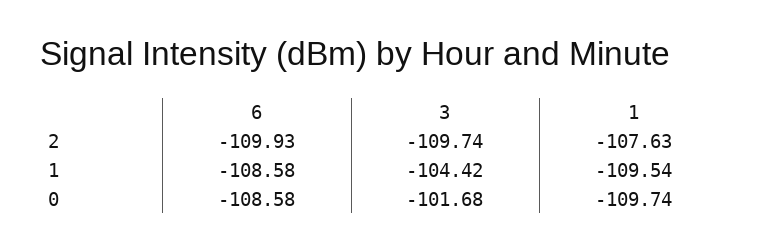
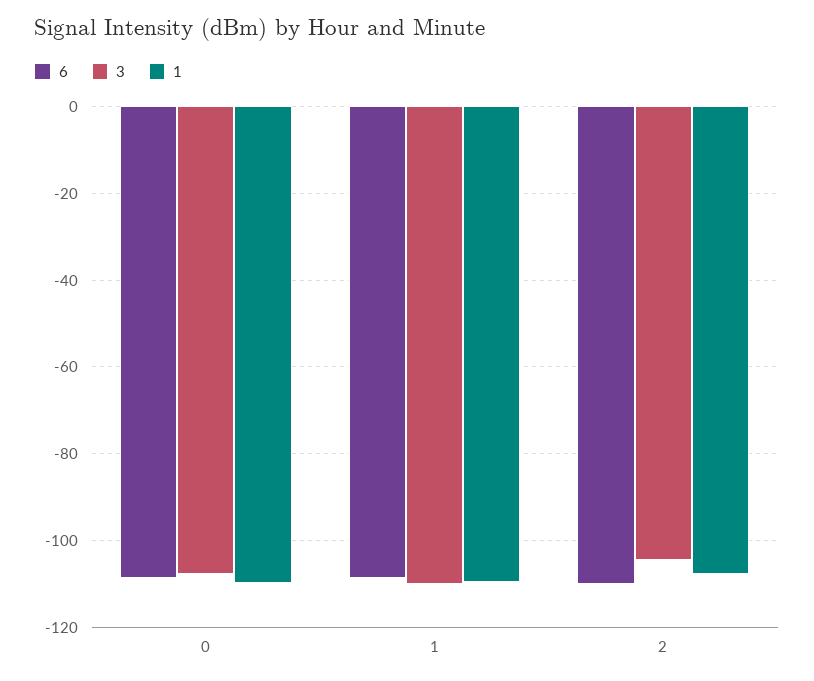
3, 2: -109.74 -> -104
3, 1: -104.42 -> -110
3, 0: -101.68 -> -108

